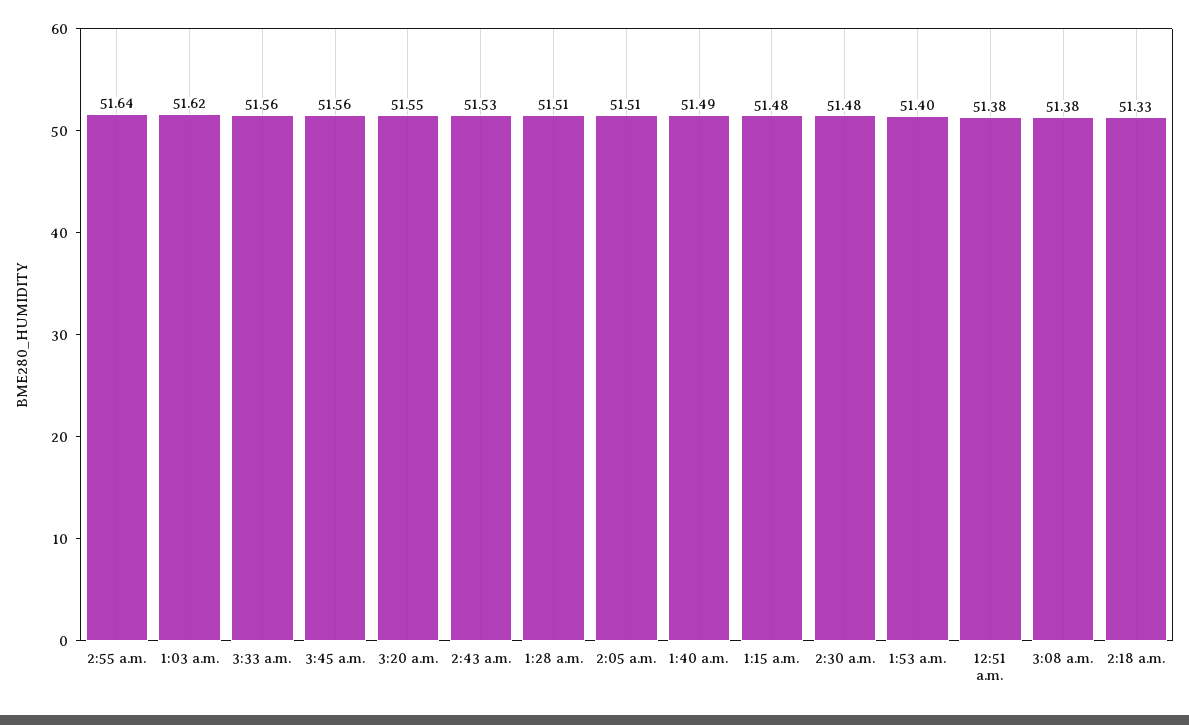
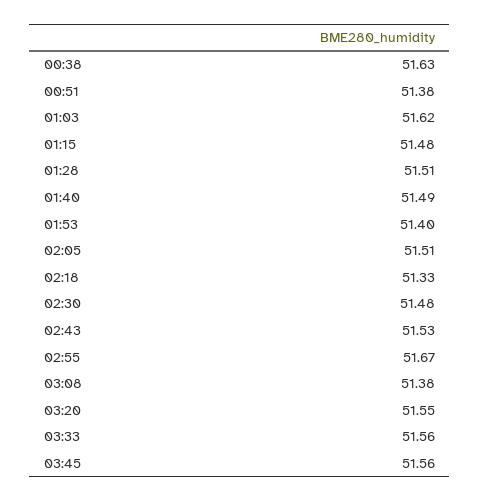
2:55 a.m.: 51.64 -> 51.67
00:38: none -> 51.63

